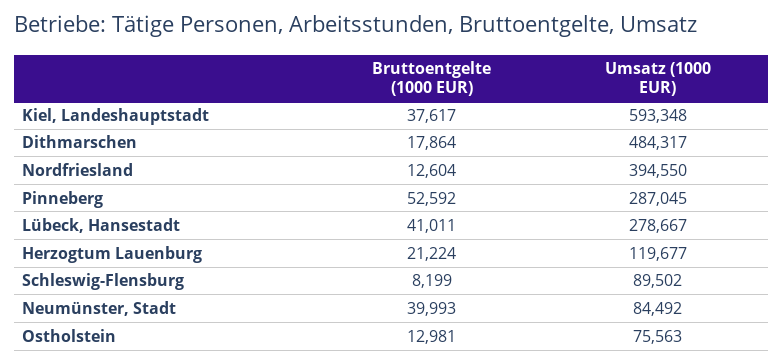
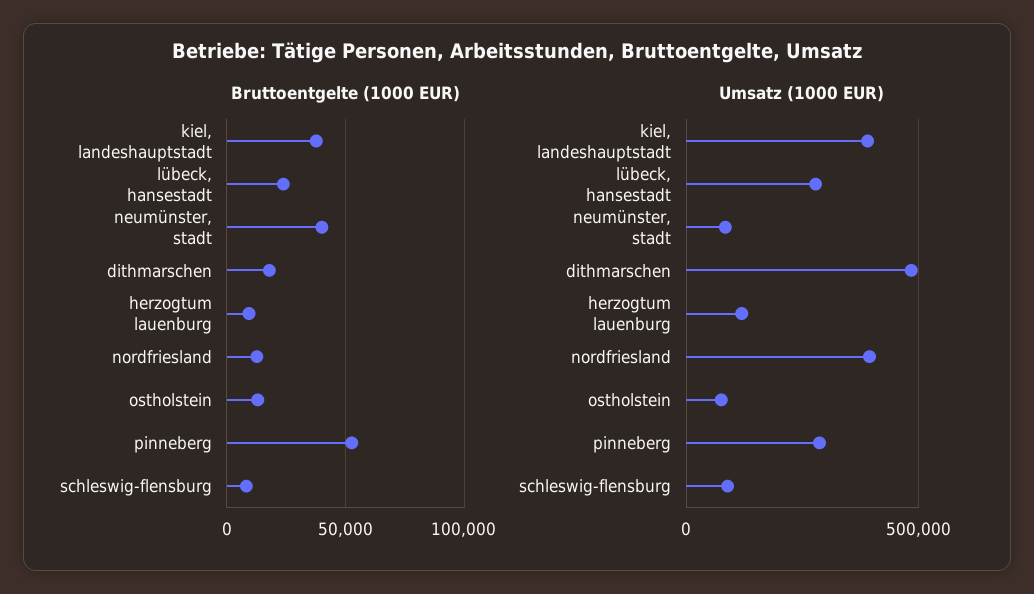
Umsatz (1000 EUR), Kiel, Landeshauptstadt: 593348 -> 400000
Bruttoentgelte (1000 EUR), Lübeck, Hansestadt: 41011 -> 25000
Bruttoentgelte (1000 EUR), Herzogtum Lauenburg: 21224 -> 10000

